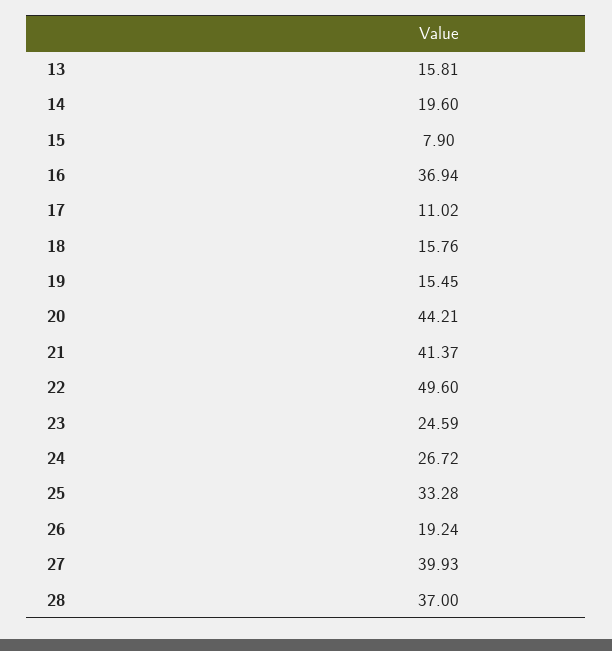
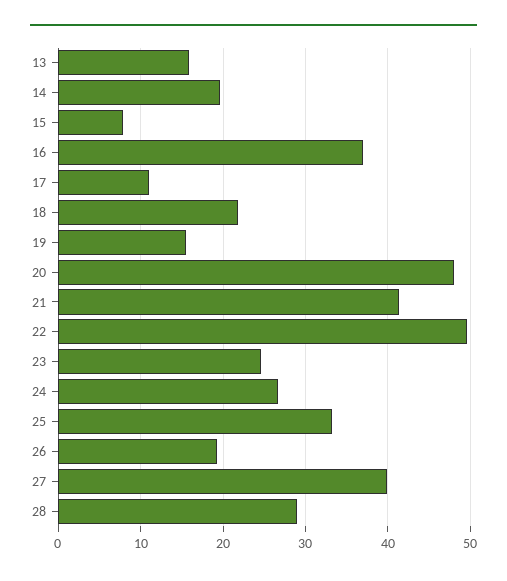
18: 15.76 -> 22
20: 44.21 -> 48
28: 37 -> 29

